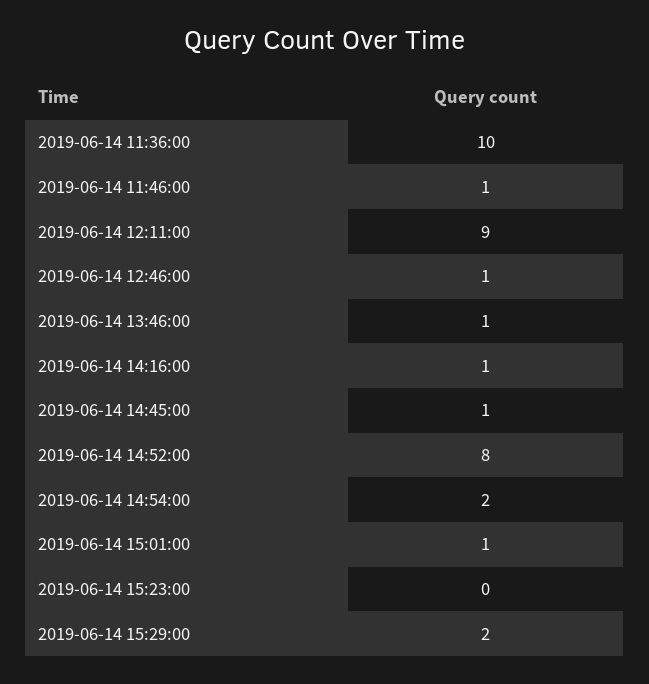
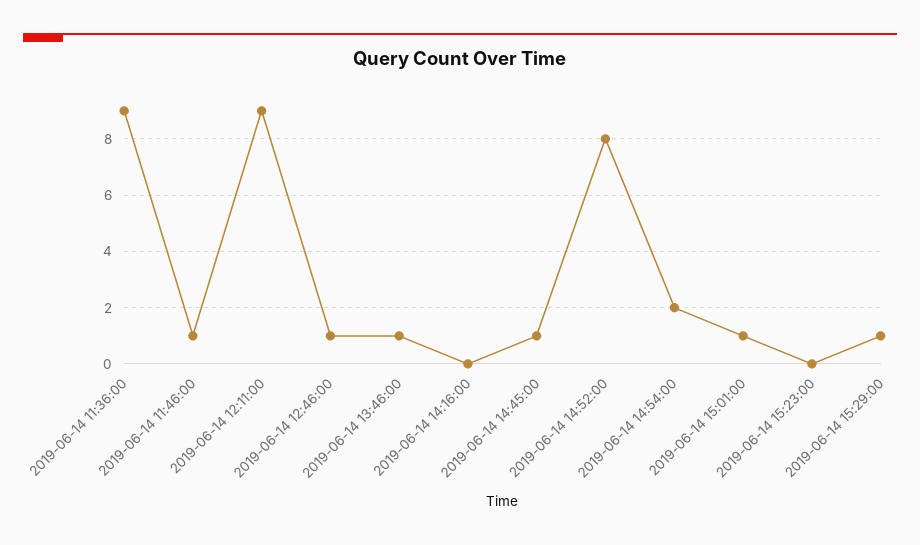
2019-06-14 11:36:00: 10 -> 9
2019-06-14 14:16:00: 1 -> 0
2019-06-14 15:29:00: 2 -> 1

